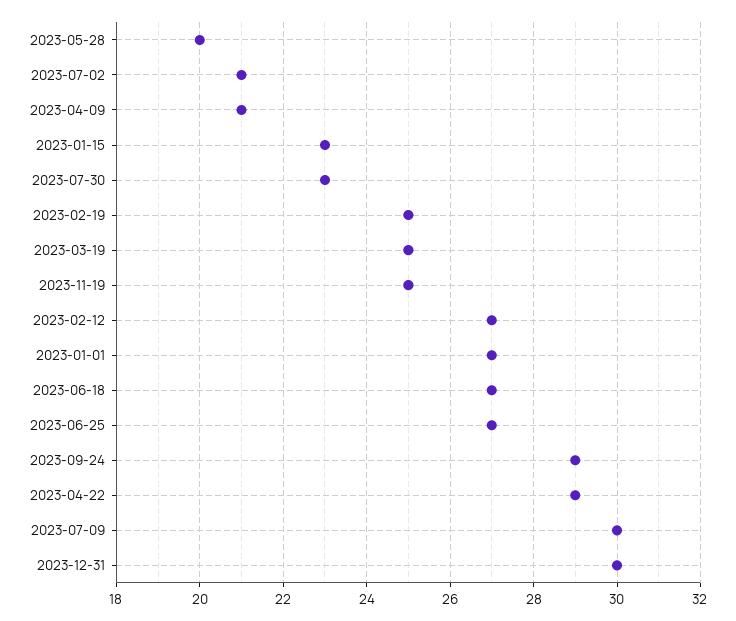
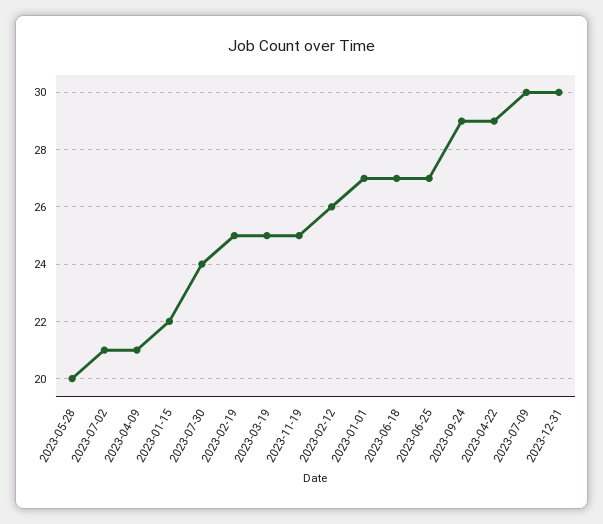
2023-01-15: 23 -> 22
2023-07-30: 23 -> 24
2023-02-12: 27 -> 26

